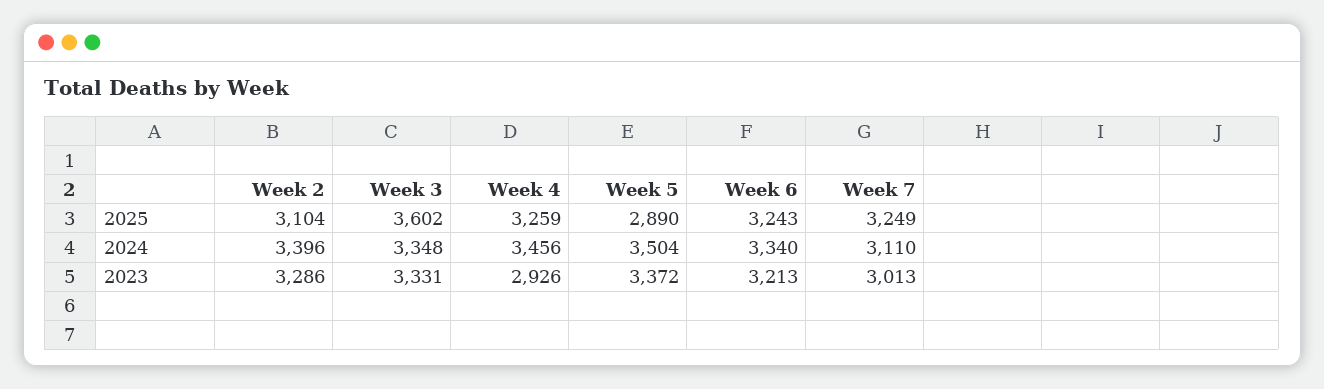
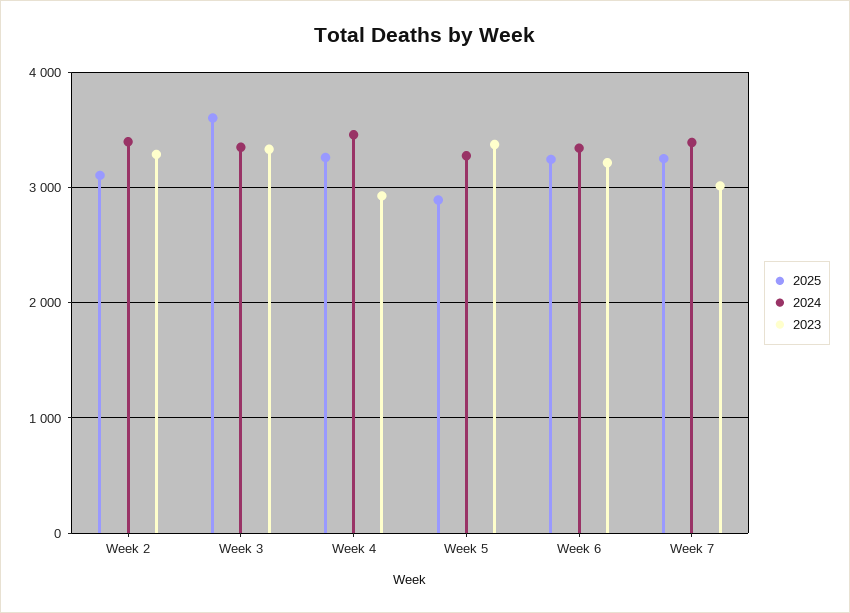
2024, Week 5: 3504 -> 3300
2024, Week 7: 3110 -> 3400

